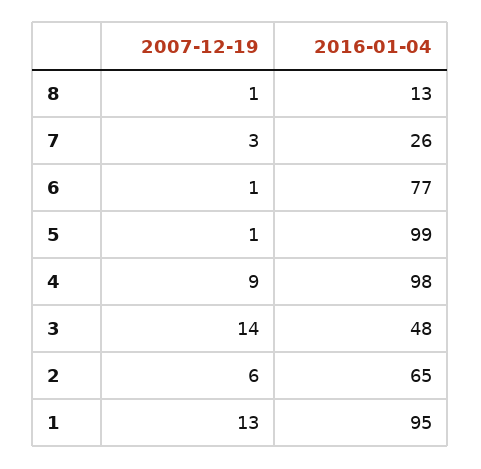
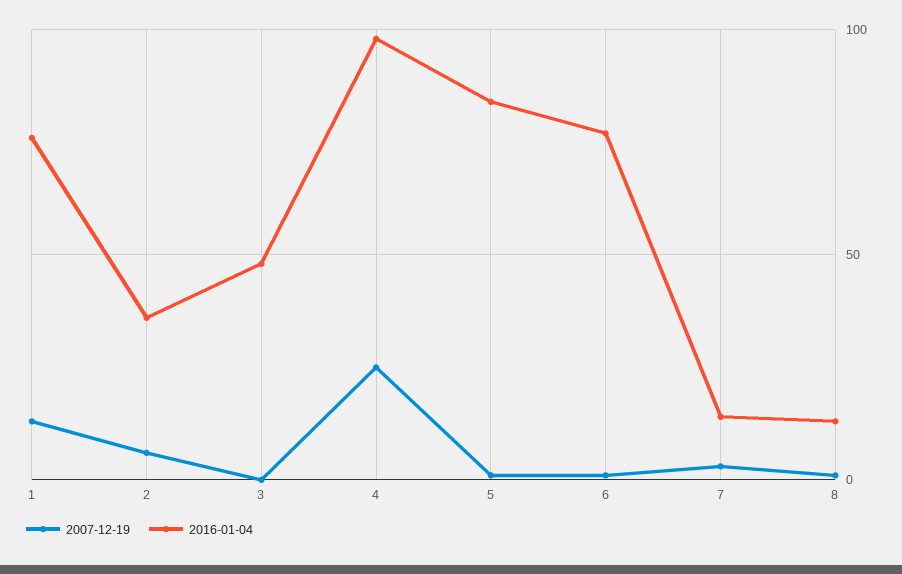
2016-01-04, 7: 26 -> 15
2016-01-04, 5: 99 -> 85
2007-12-19, 4: 9 -> 25
2007-12-19, 3: 14 -> 0
2016-01-04, 2: 65 -> 35
2016-01-04, 1: 95 -> 75

